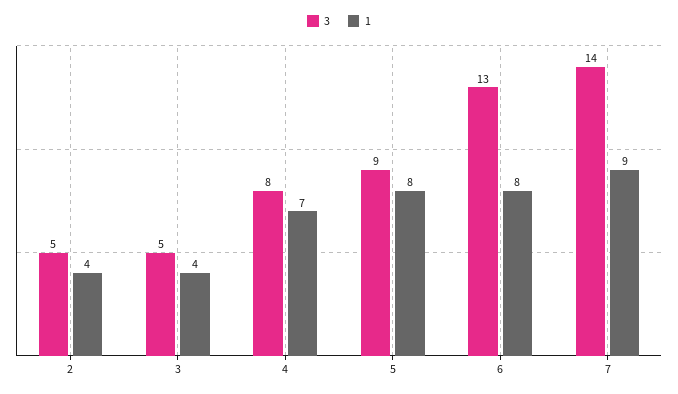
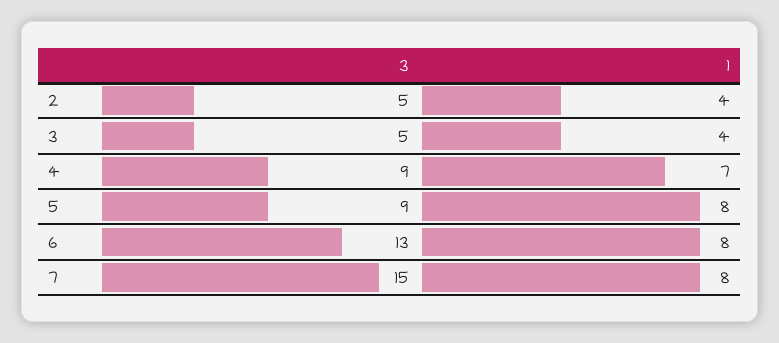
3, 4: 8 -> 9
3, 7: 14 -> 15
1, 7: 9 -> 8

